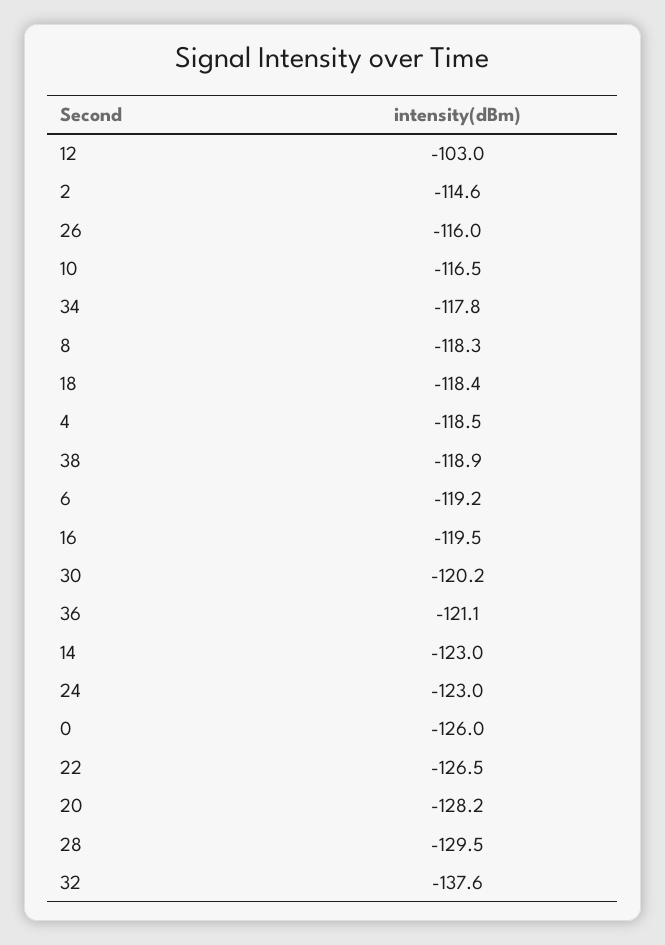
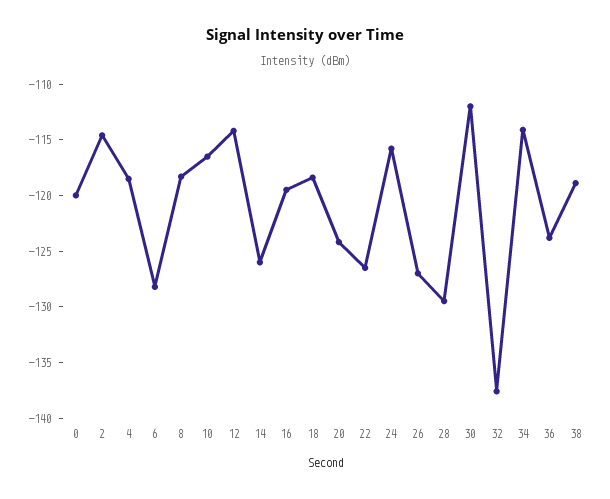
12: -103 -> -114
26: -116 -> -127
34: -117.8 -> -114
6: -119.2 -> -128
30: -120.2 -> -112
36: -121.1 -> -124
14: -123 -> -126
24: -123 -> -116
0: -126 -> -120
20: -128.2 -> -124

